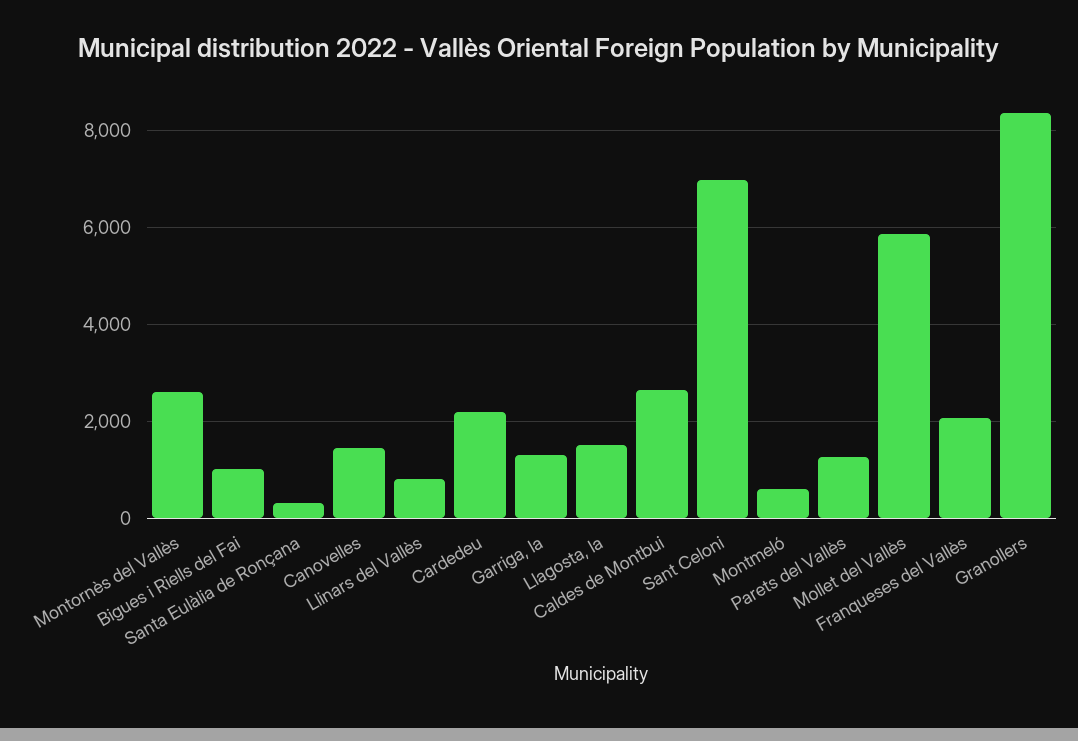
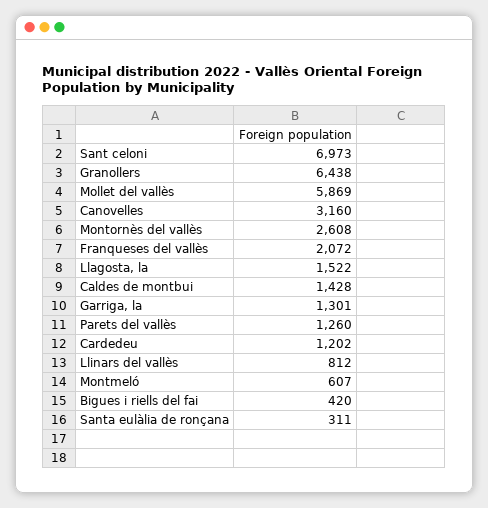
Bigues i Riells del Fai: 1000 -> 420
Canovelles: 1400 -> 3160
Cardedeu: 2200 -> 1202
Caldes de Montbui: 2600 -> 1428
Granollers: 8400 -> 6438

